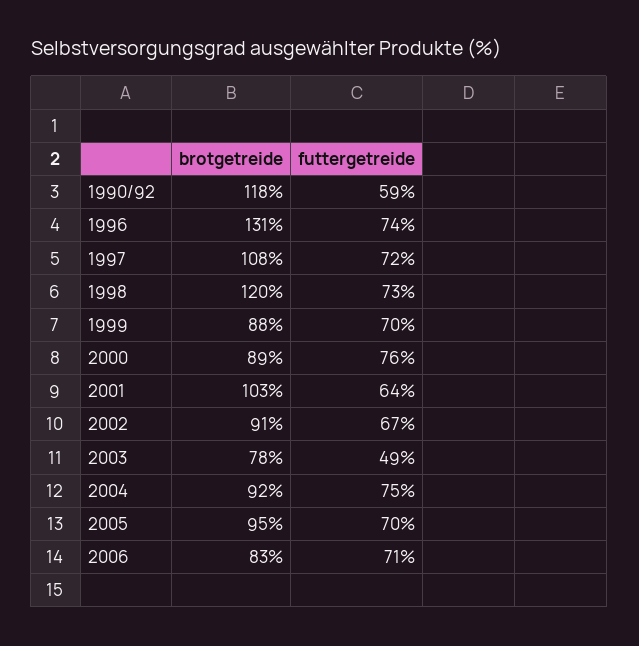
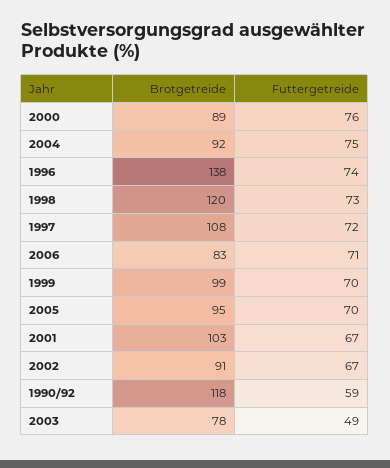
brotgetreide, 1996: 131 -> 138
brotgetreide, 1999: 88 -> 99
futtergetreide, 2001: 64 -> 67

